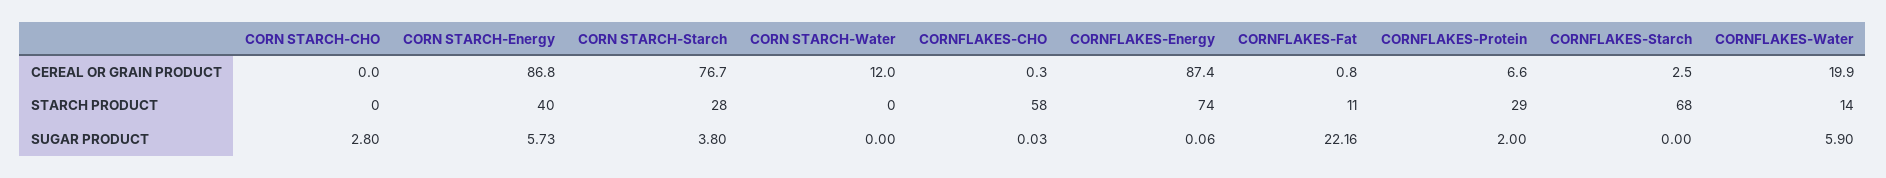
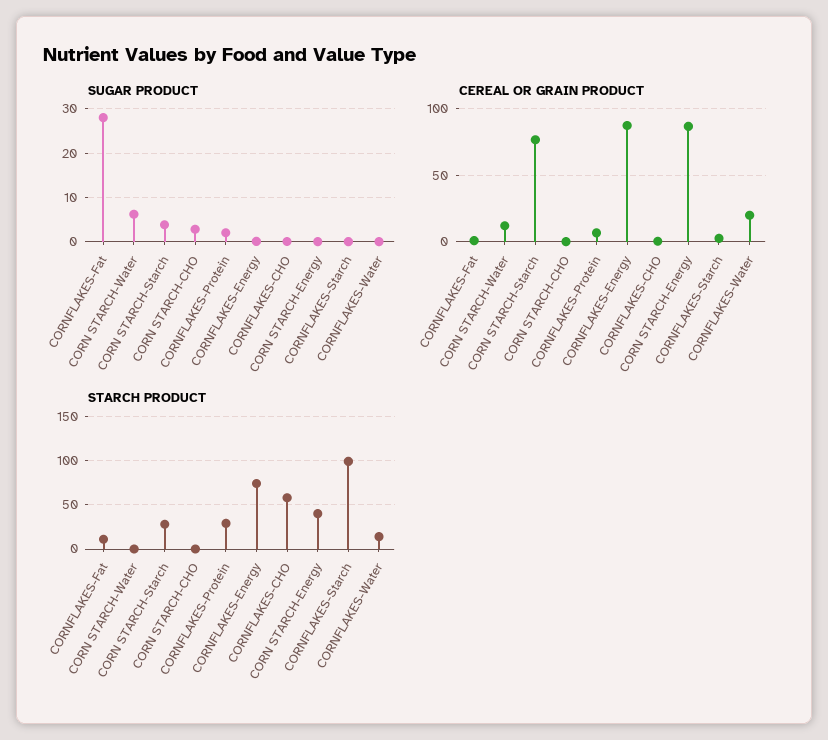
STARCH PRODUCT, CORNFLAKES-Starch: 68 -> 100
SUGAR PRODUCT, CORN STARCH-Energy: 5.73 -> 0
SUGAR PRODUCT, CORN STARCH-Water: 0 -> 6
SUGAR PRODUCT, CORNFLAKES-Fat: 22.16 -> 28
SUGAR PRODUCT, CORNFLAKES-Water: 5.9 -> 0

